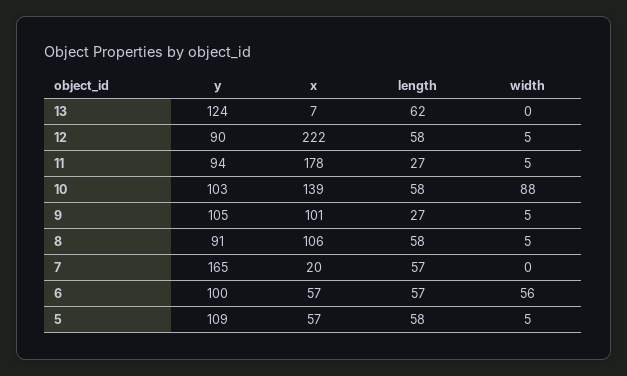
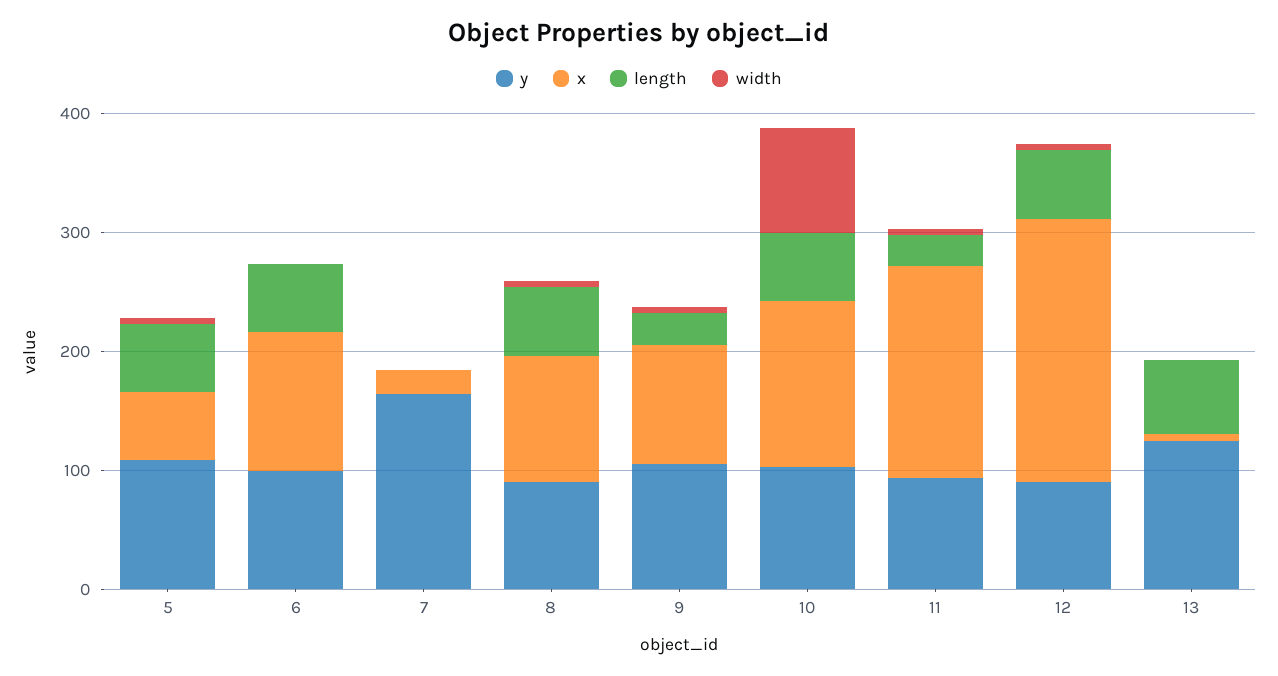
length, 7: 57 -> 0
x, 6: 57 -> 120
width, 6: 56 -> 0

